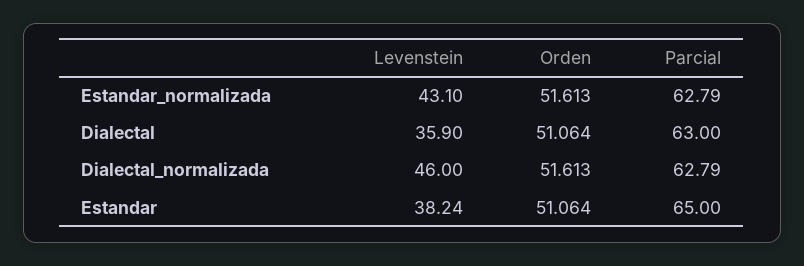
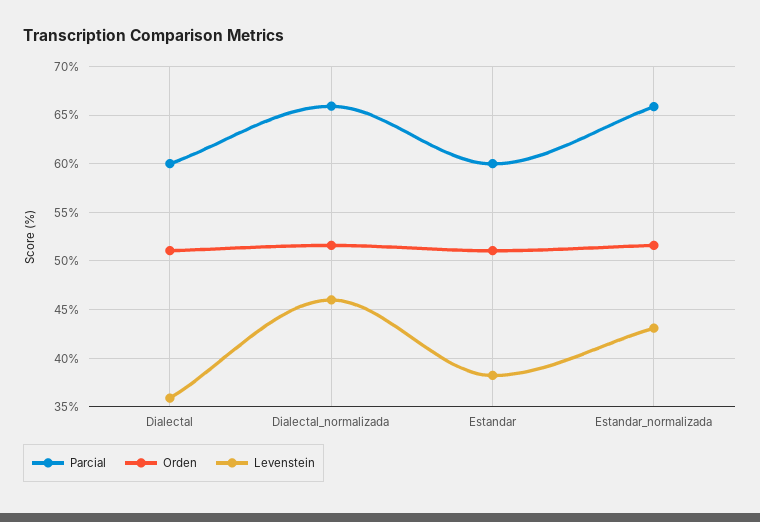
Parcial, Estandar_normalizada: 62.79 -> 66
Parcial, Dialectal: 63 -> 60
Parcial, Dialectal_normalizada: 62.79 -> 66
Parcial, Estandar: 65 -> 60

